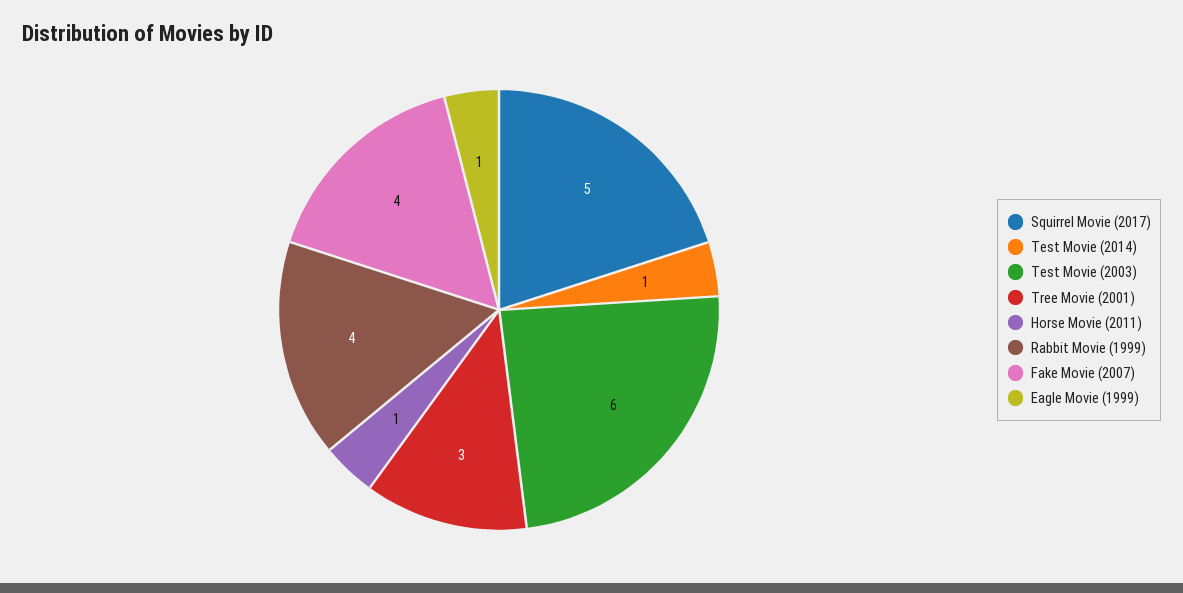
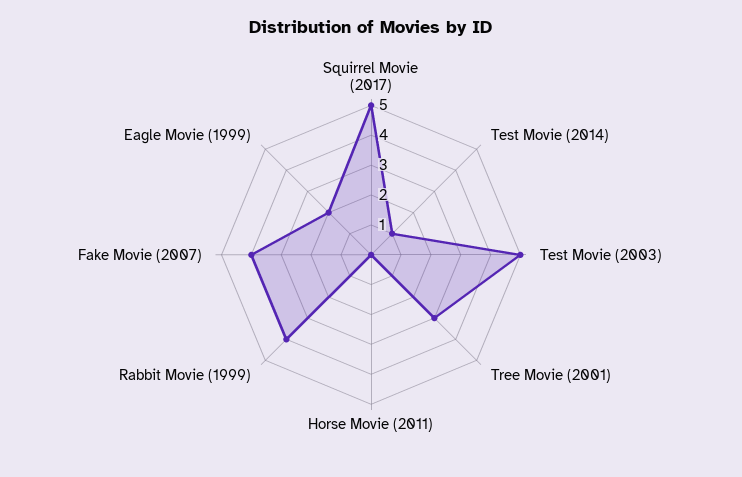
Test Movie (2003): 6 -> 5
Horse Movie (2011): 1 -> 0
Eagle Movie (1999): 1 -> 2

